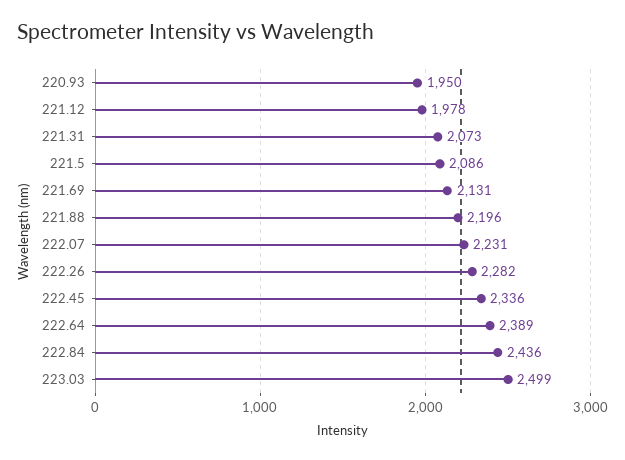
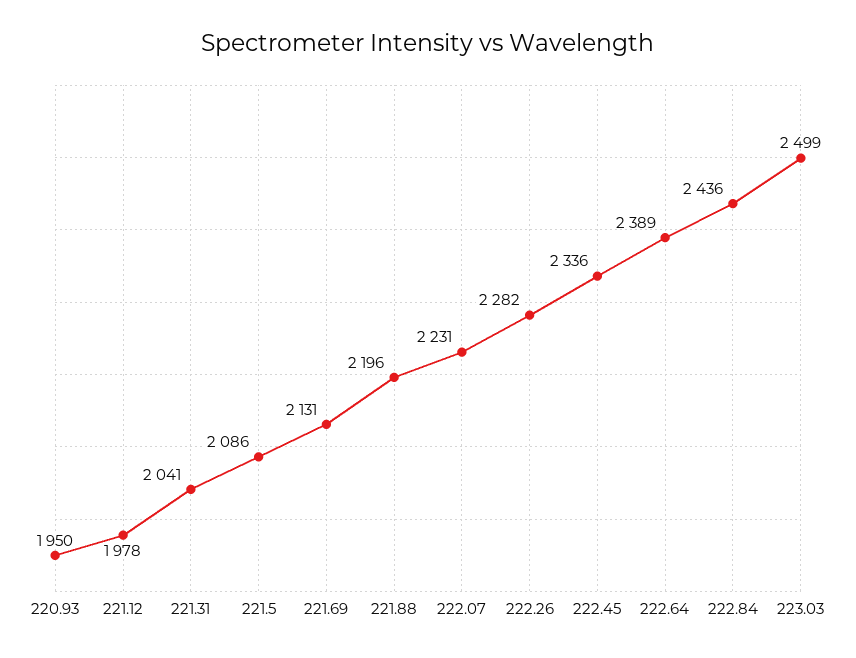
221.31: 2073 -> 2041

